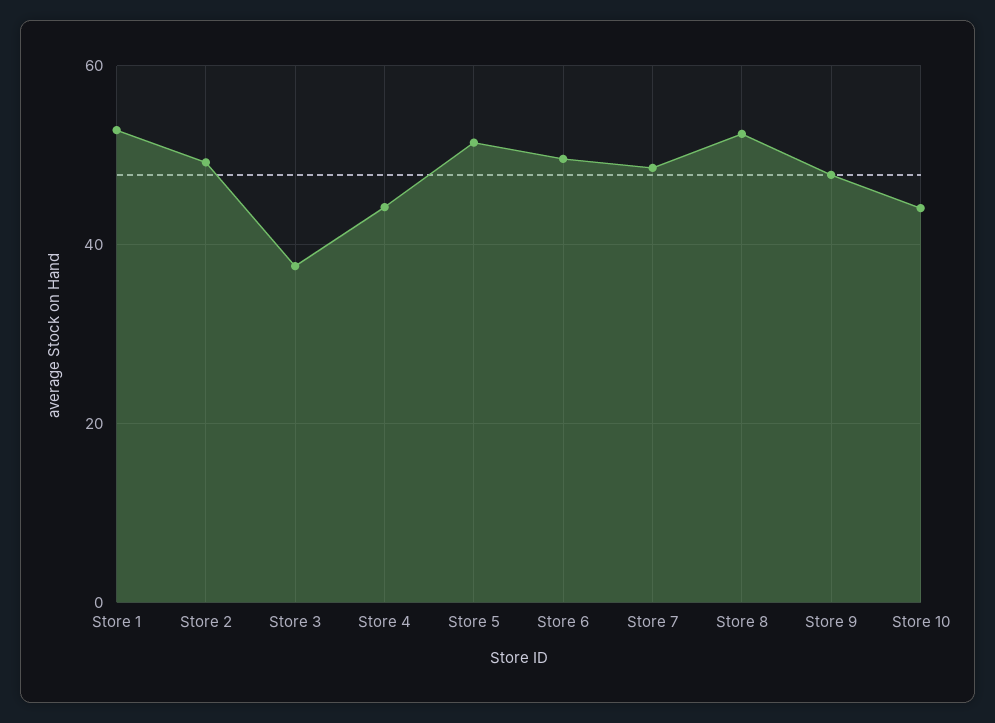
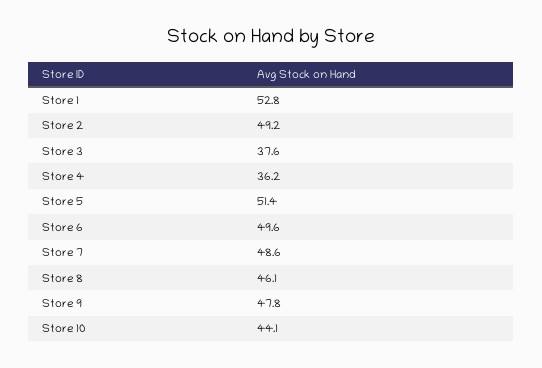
Store 4: 44 -> 36.2
Store 8: 52 -> 46.1

